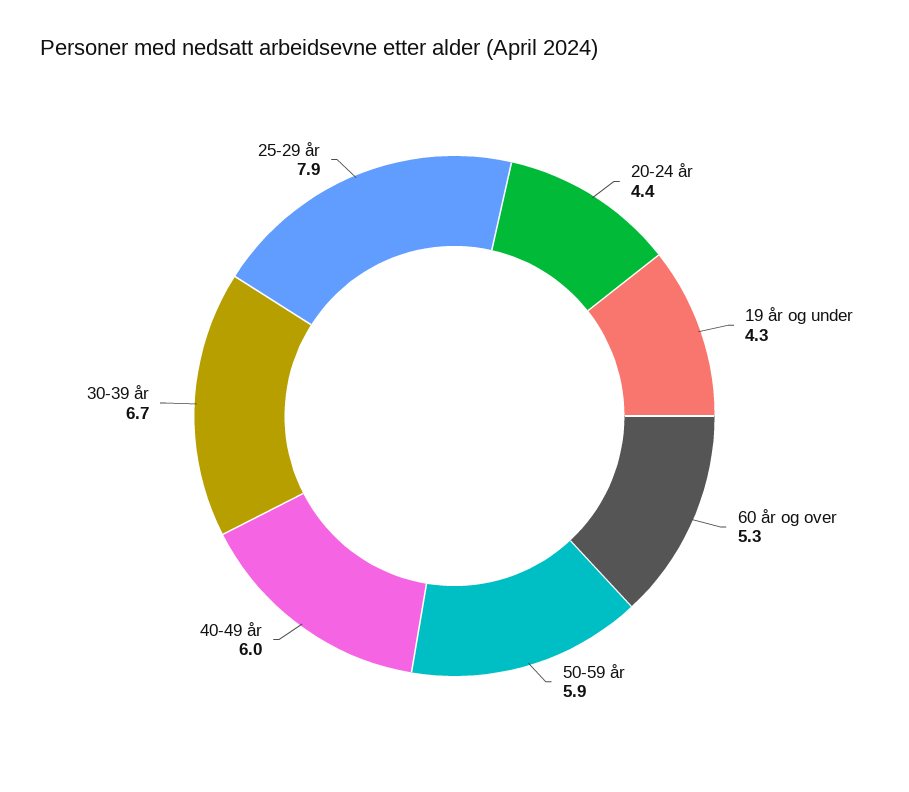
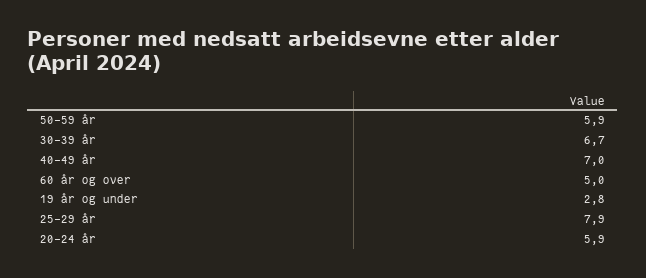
20-24 år: 4.4 -> 5.9
19 år og under: 4.3 -> 2.8
60 år og over: 5.3 -> 5
40-49 år: 6 -> 7

